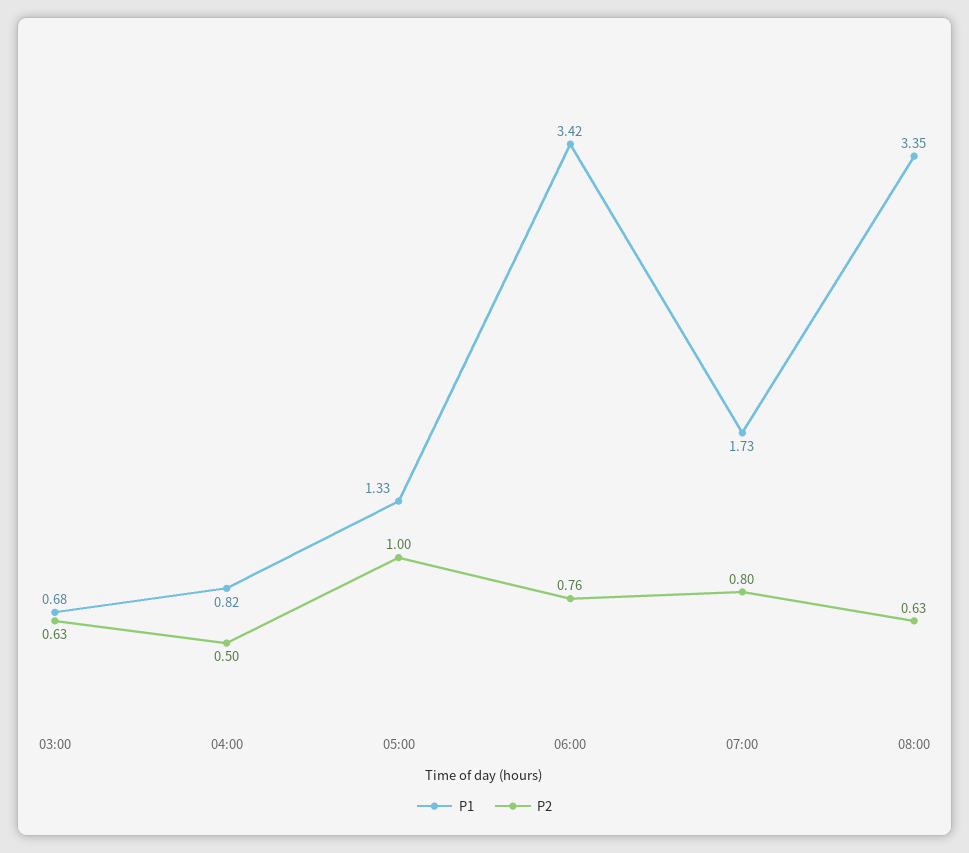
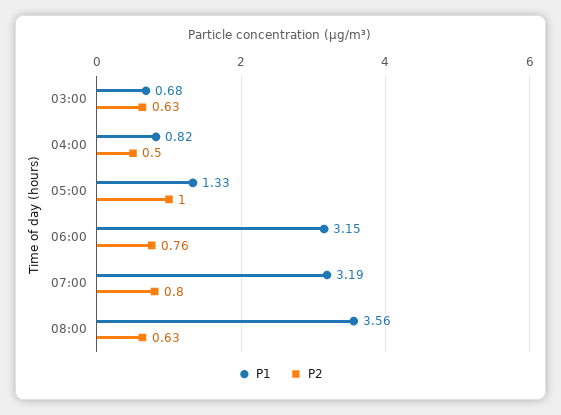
P1, 06:00: 3.42 -> 3.15
P1, 07:00: 1.73 -> 3.19
P1, 08:00: 3.35 -> 3.56

